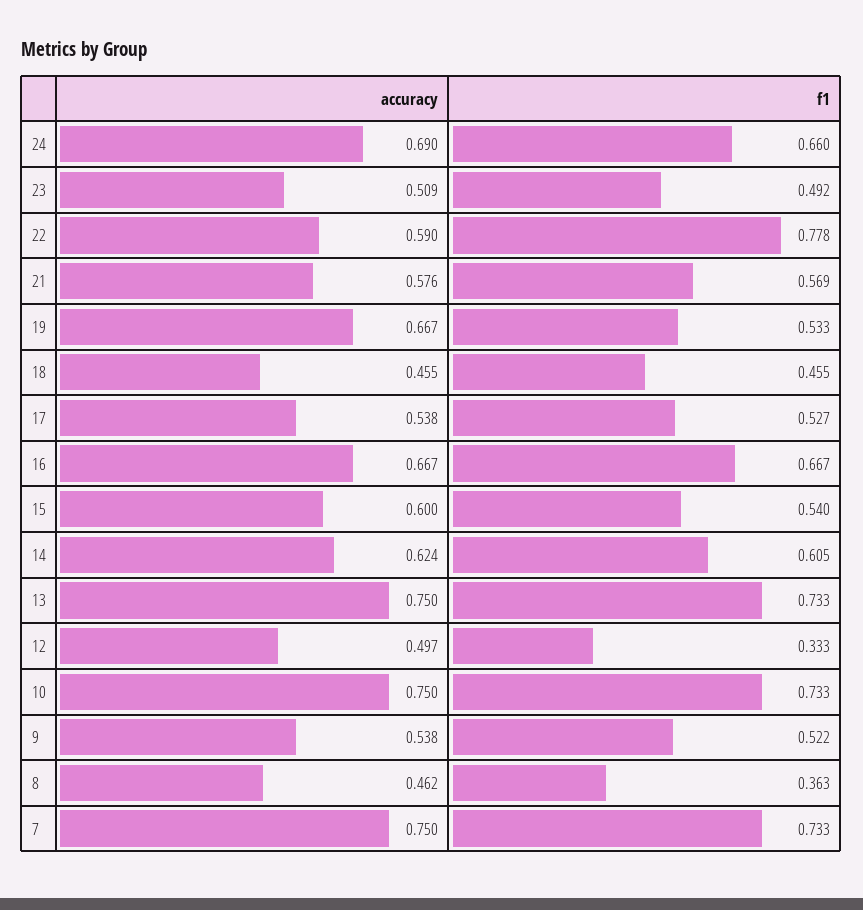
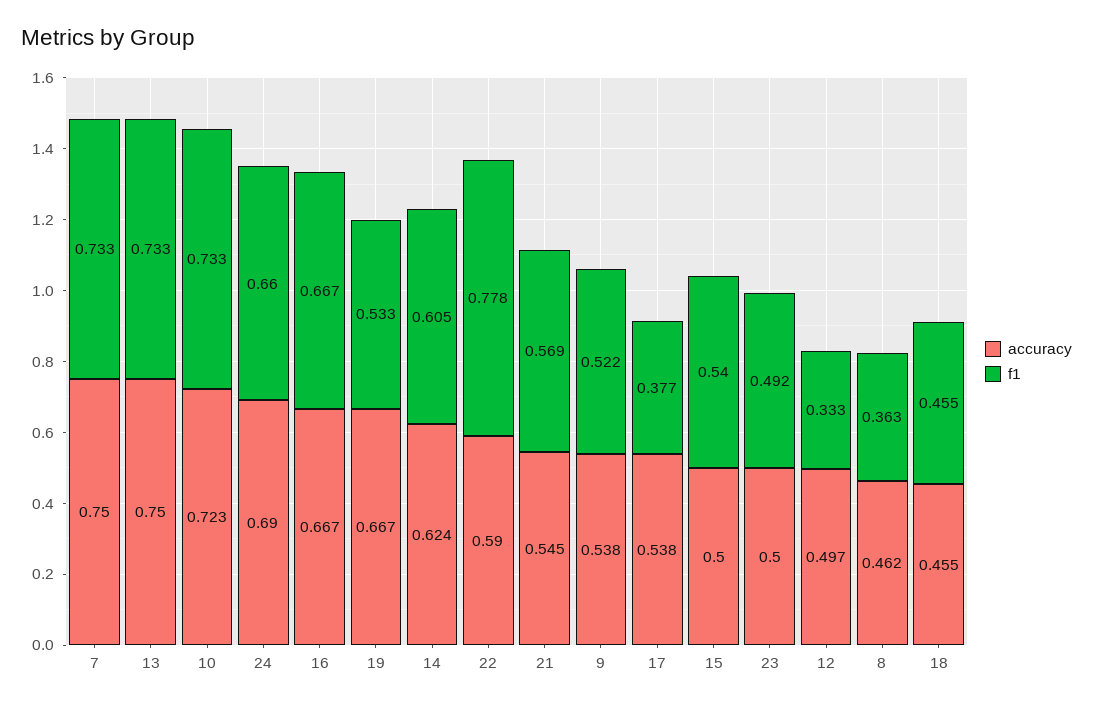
accuracy, 23: 0.509 -> 0.5
accuracy, 21: 0.576 -> 0.545
f1, 17: 0.527 -> 0.377
accuracy, 15: 0.6 -> 0.5
accuracy, 10: 0.75 -> 0.723

